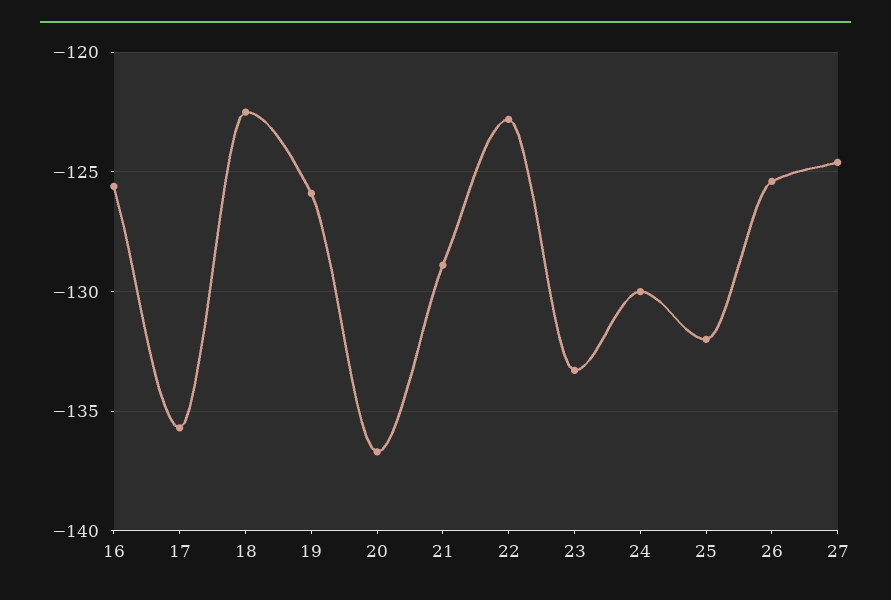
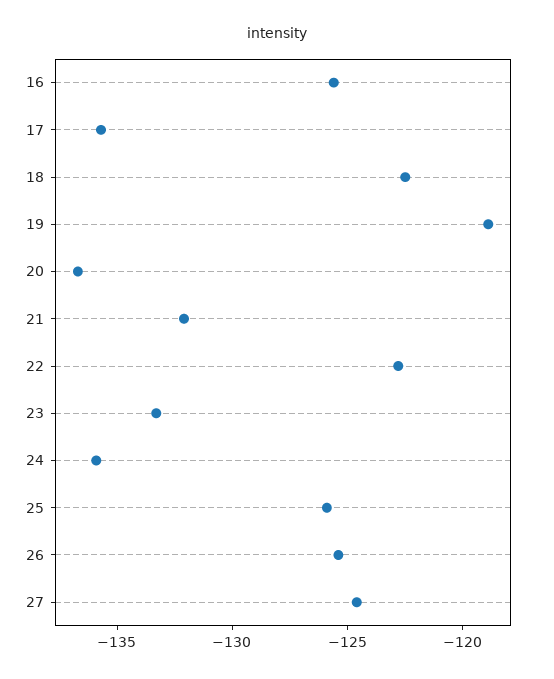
19: -126 -> -119
21: -129 -> -132
24: -130 -> -136
25: -132 -> -126

